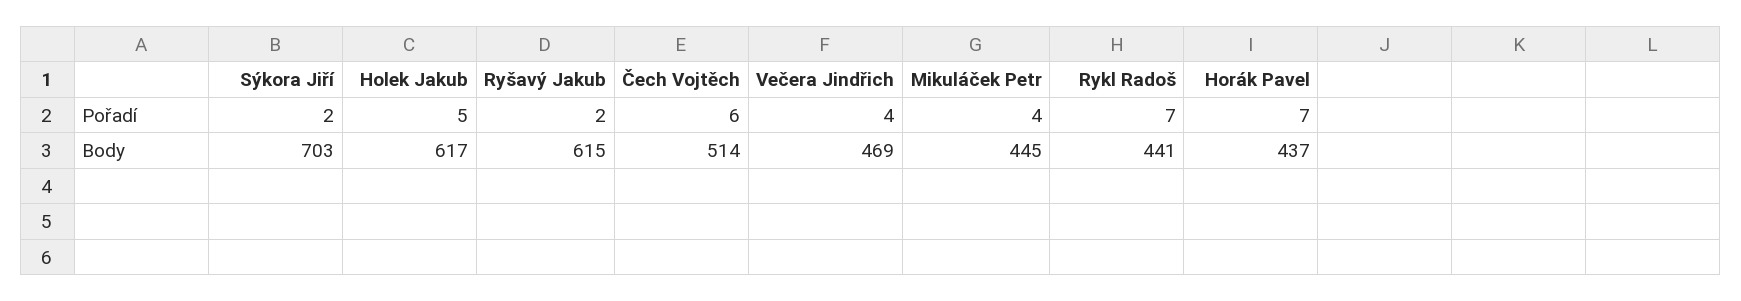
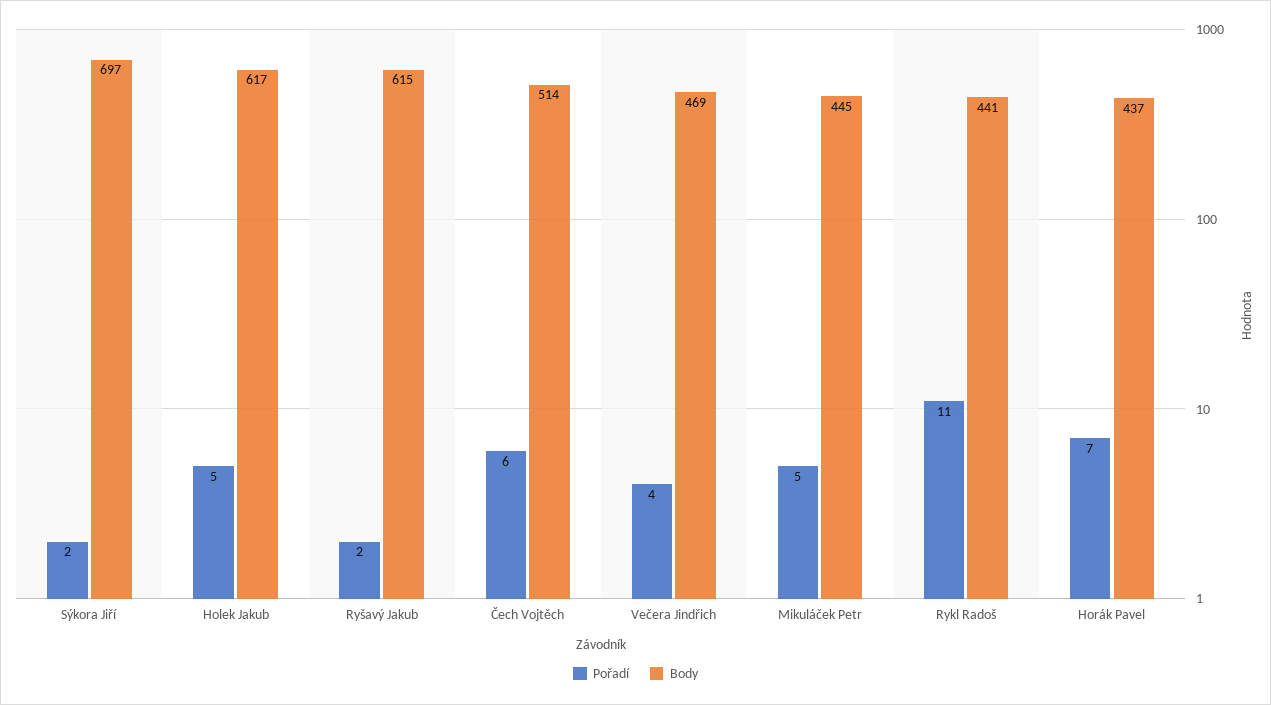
Pořadí, Mikuláček Petr: 4 -> 5
Pořadí, Rykl Radoš: 7 -> 11
Body, Sýkora Jiří: 703 -> 697

